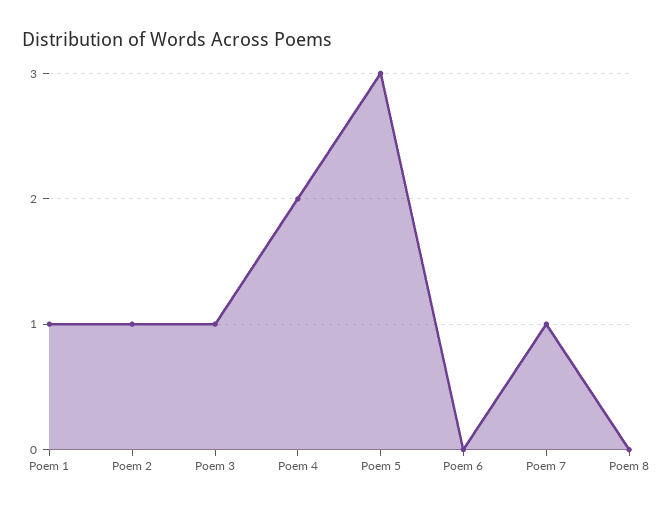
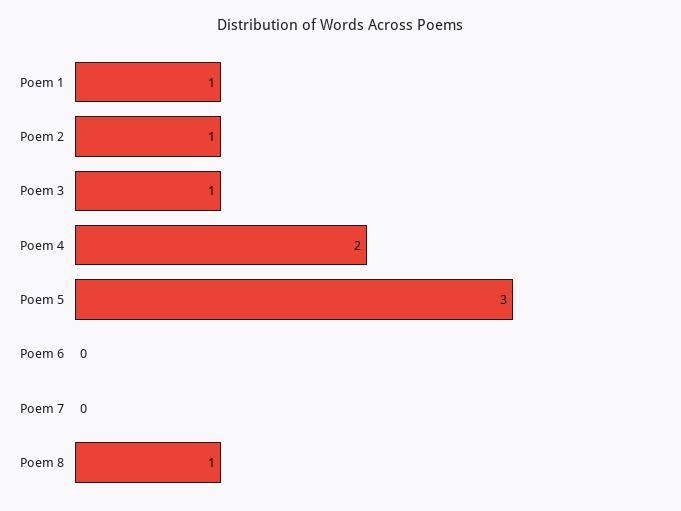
Poem 7: 1 -> 0
Poem 8: 0 -> 1

